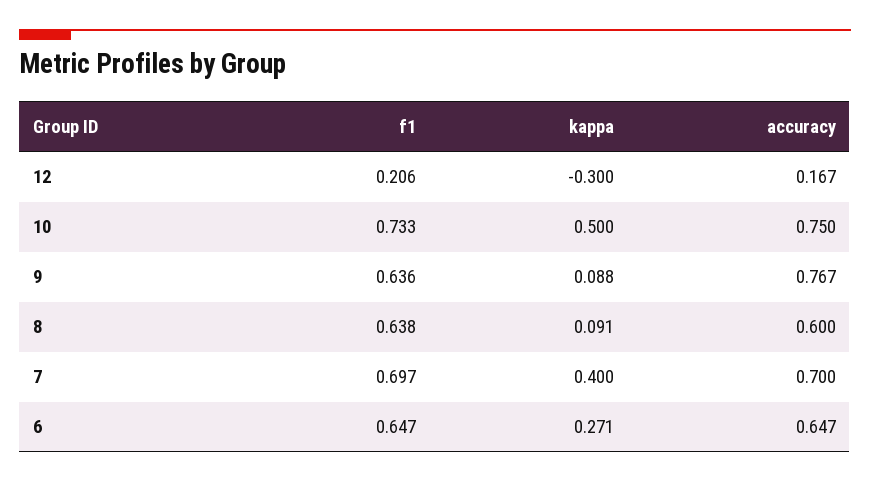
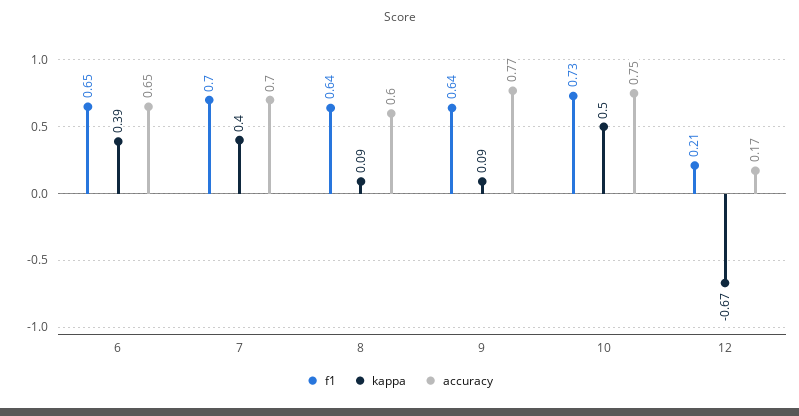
kappa, 12: -0.3 -> -0.67
kappa, 6: 0.271 -> 0.39

